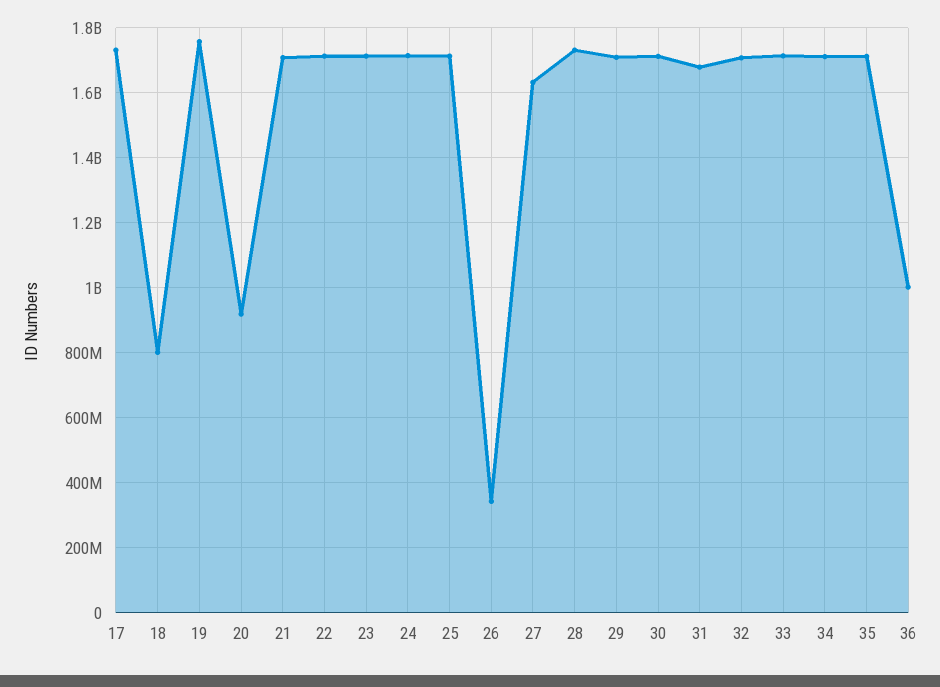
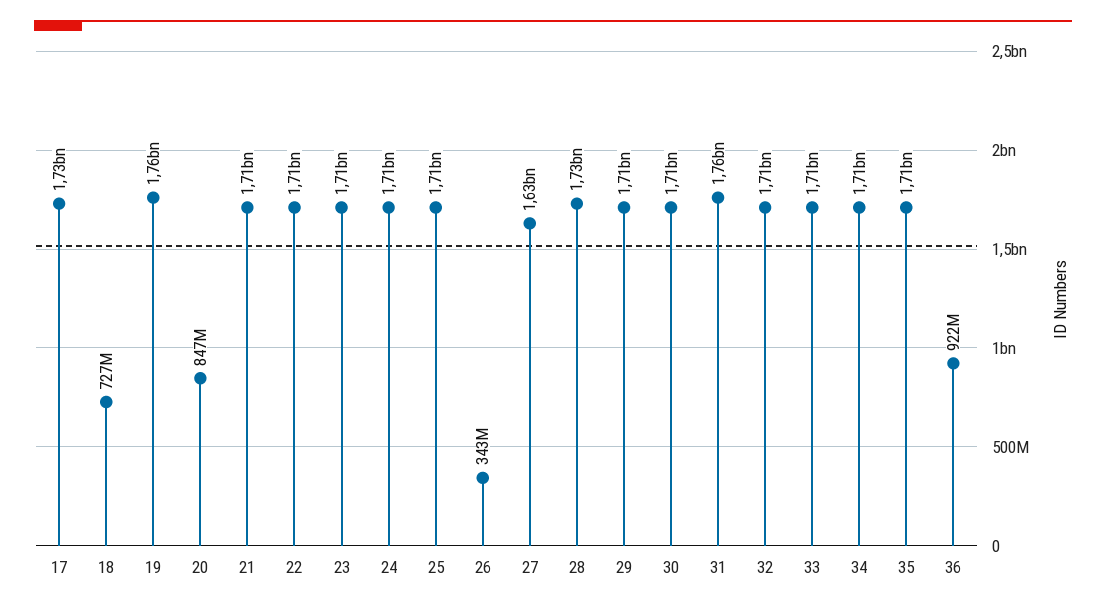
18: 800000000 -> 727000000
20: 920000000 -> 847000000
31: 1680000000 -> 1760000000
36: 1000000000 -> 922000000

